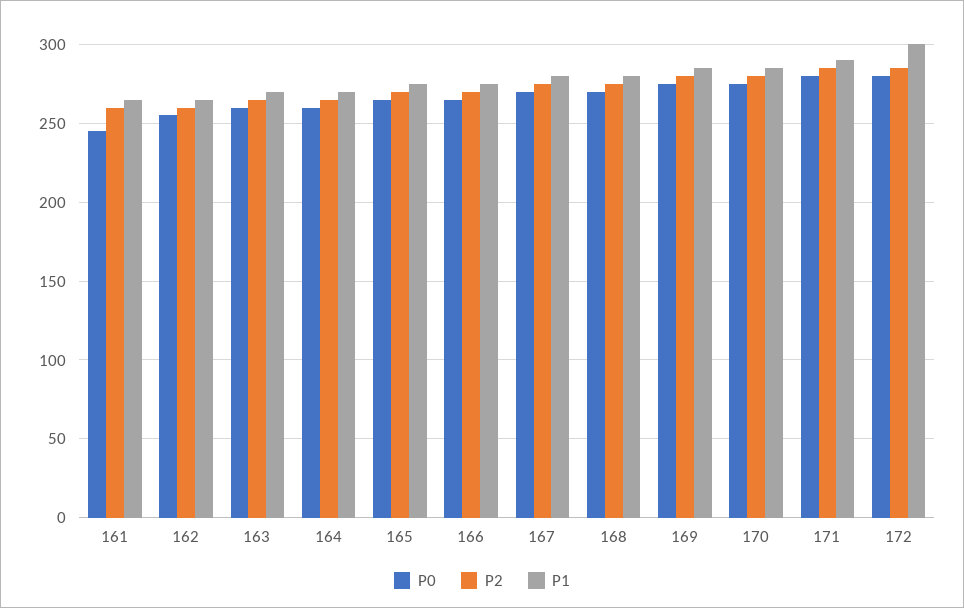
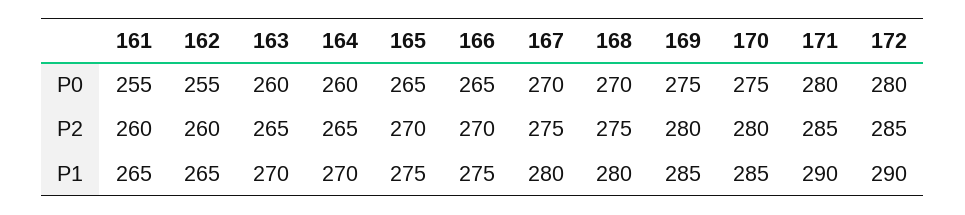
P0, 161: 245 -> 255
P1, 172: 300 -> 290

